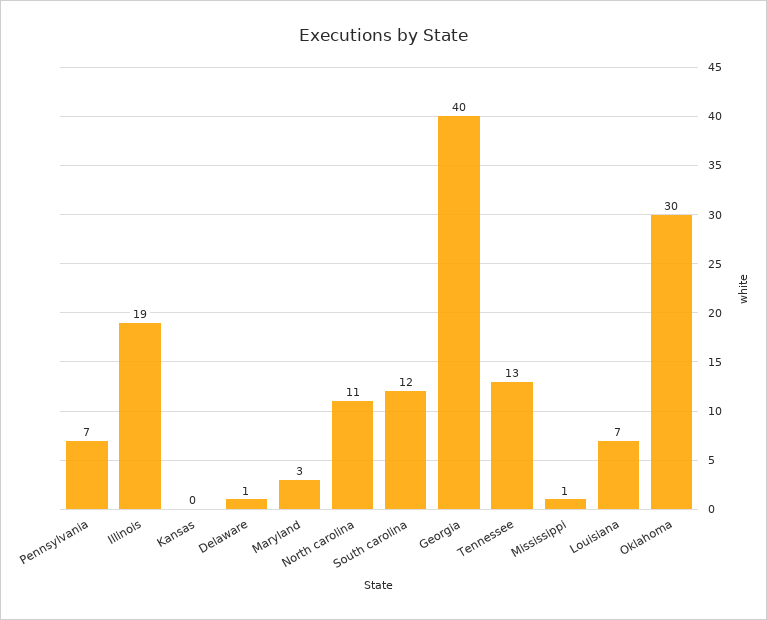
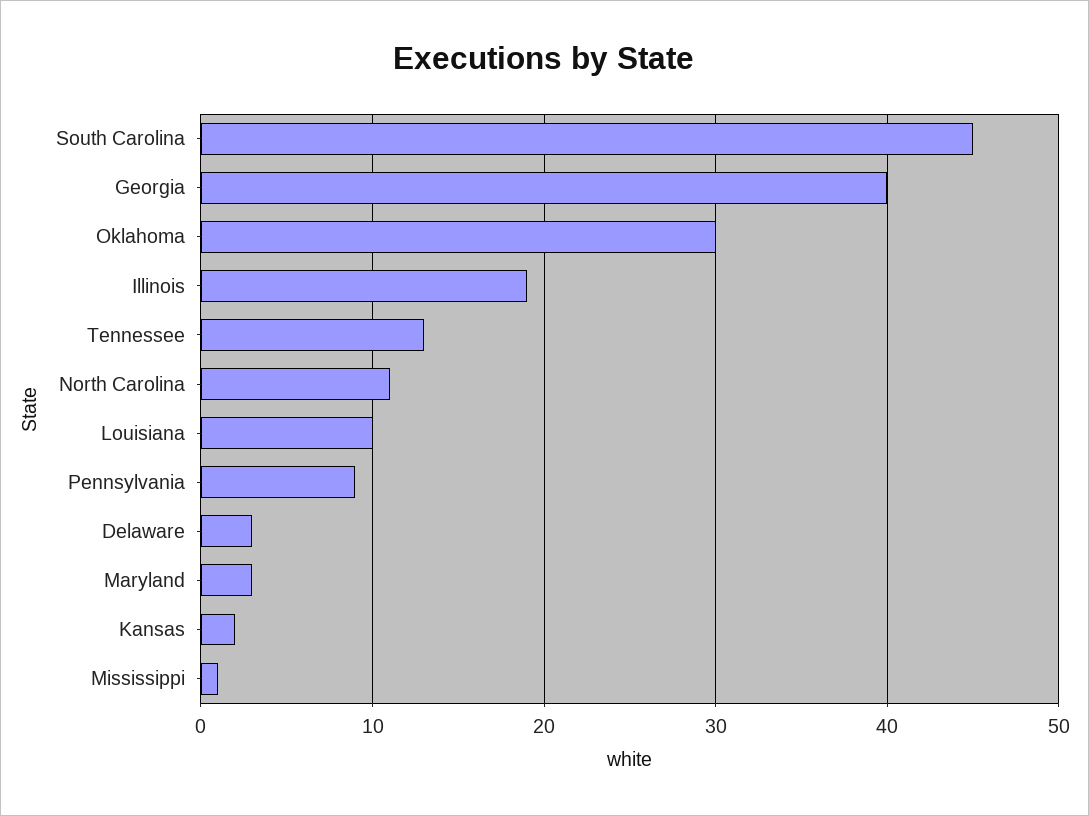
Pennsylvania: 7 -> 9
Kansas: 0 -> 2
Delaware: 1 -> 3
South carolina: 12 -> 45
Louisiana: 7 -> 10

